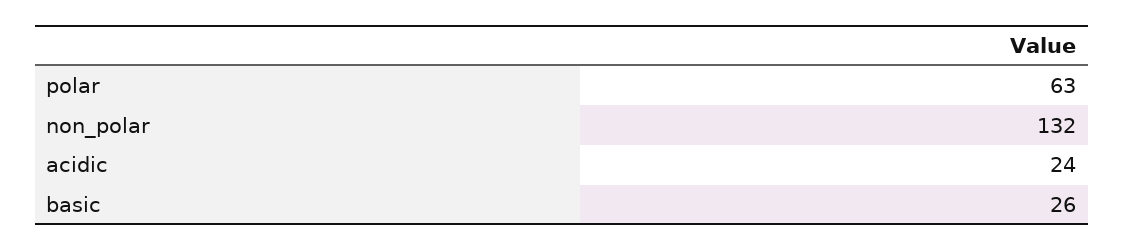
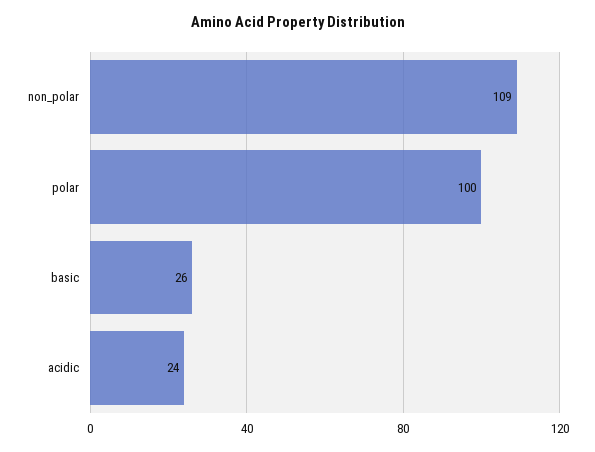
polar: 63 -> 100
non_polar: 132 -> 109

